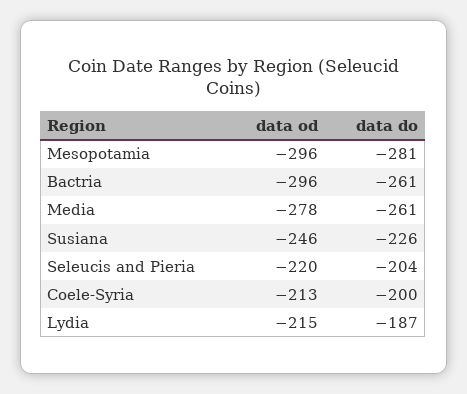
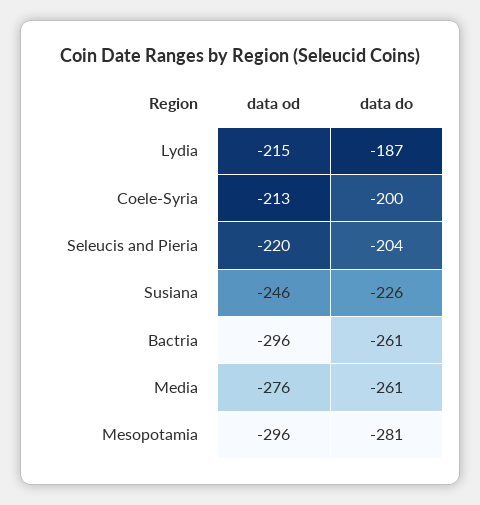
data od, Media: -278 -> -276

